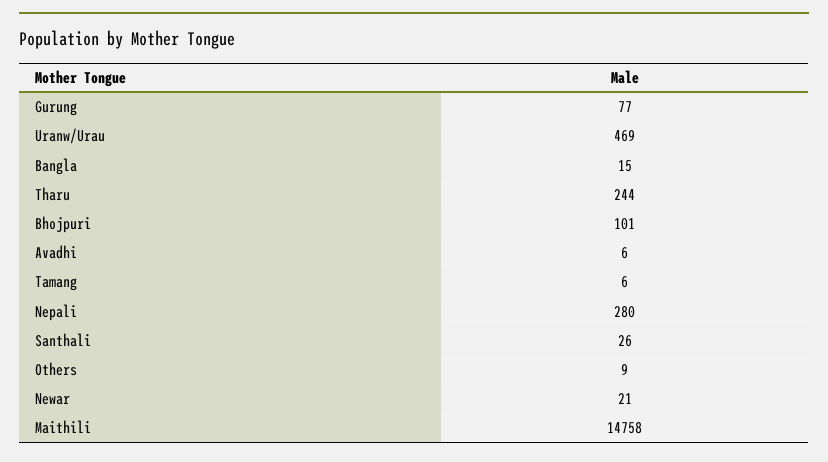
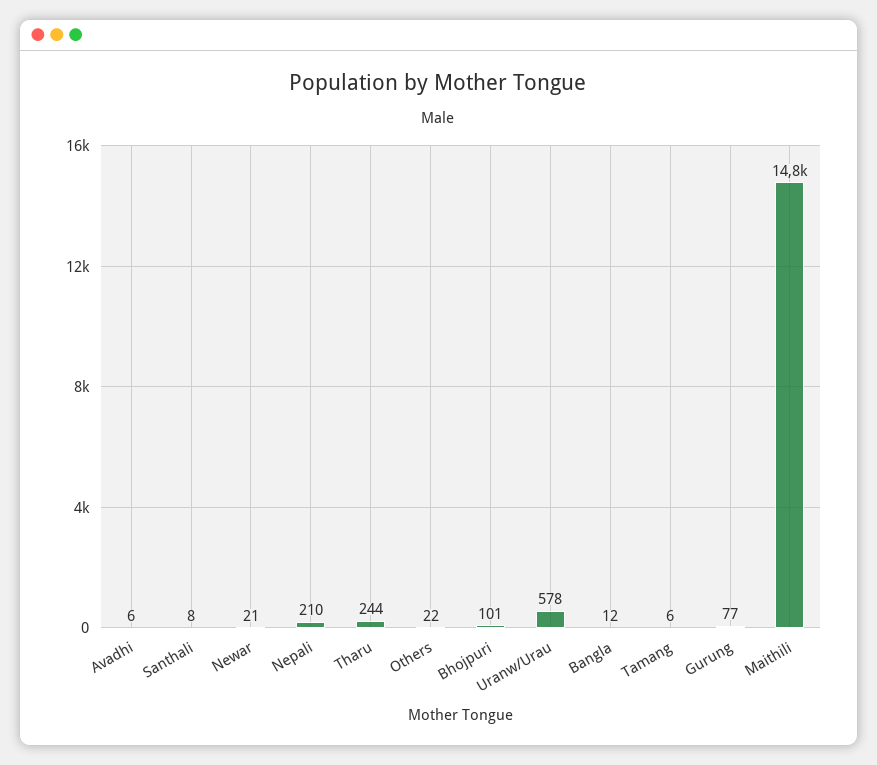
Uranw/Urau: 469 -> 578
Bangla: 15 -> 12
Nepali: 280 -> 210
Santhali: 26 -> 8
Others: 9 -> 22

